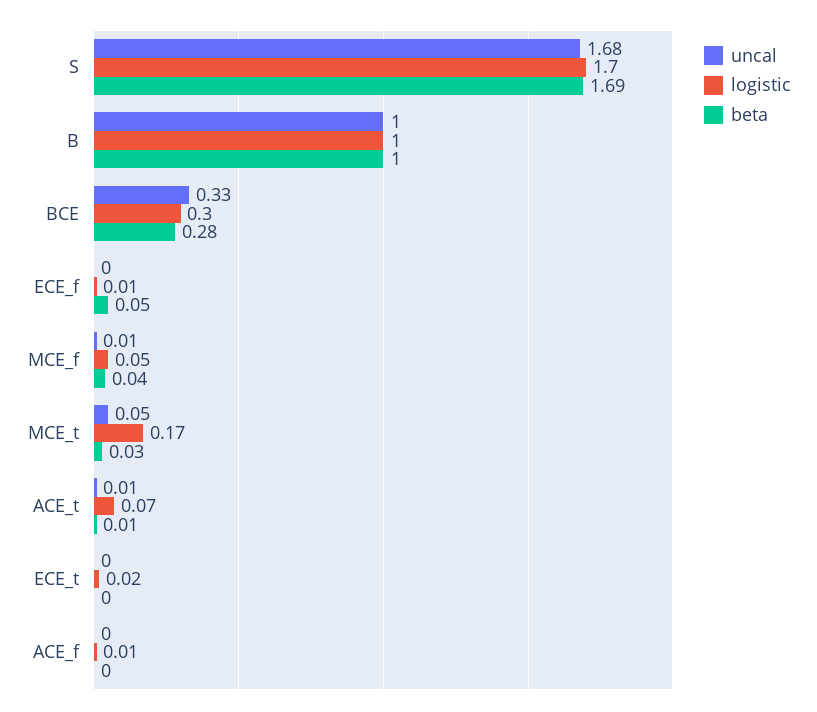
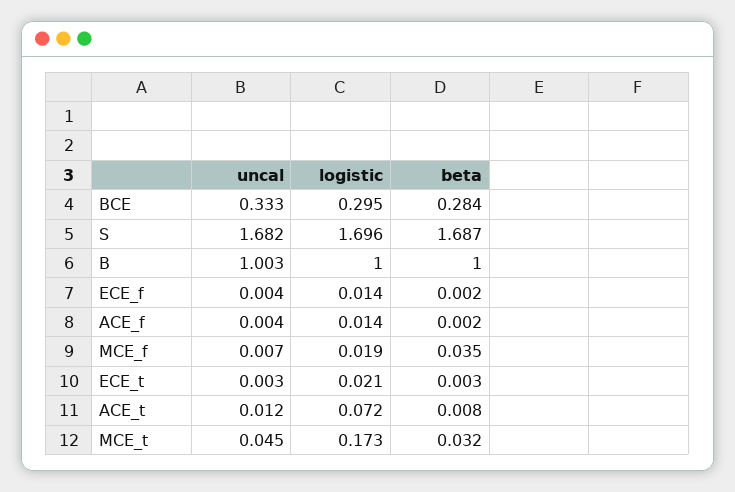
beta, ECE_f: 0.05 -> 0.002
logistic, MCE_f: 0.05 -> 0.019

